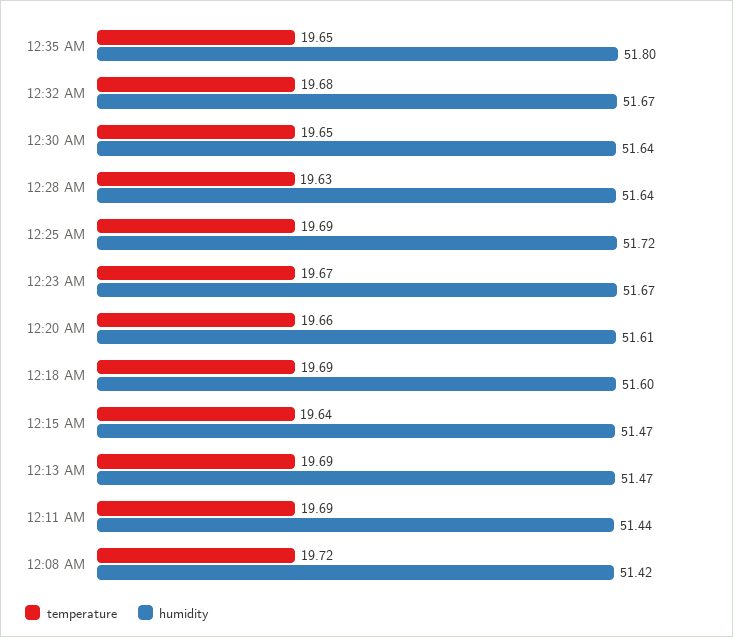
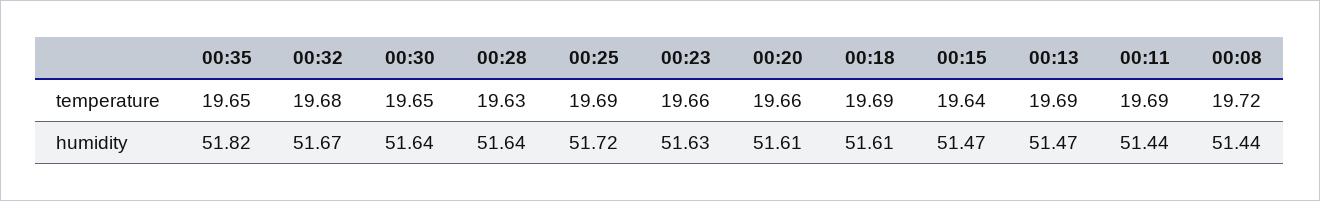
humidity, 12:35 AM: 51.8 -> 51.82
temperature, 12:23 AM: 19.67 -> 19.66
humidity, 12:23 AM: 51.67 -> 51.63
humidity, 12:18 AM: 51.6 -> 51.61
humidity, 12:08 AM: 51.42 -> 51.44

